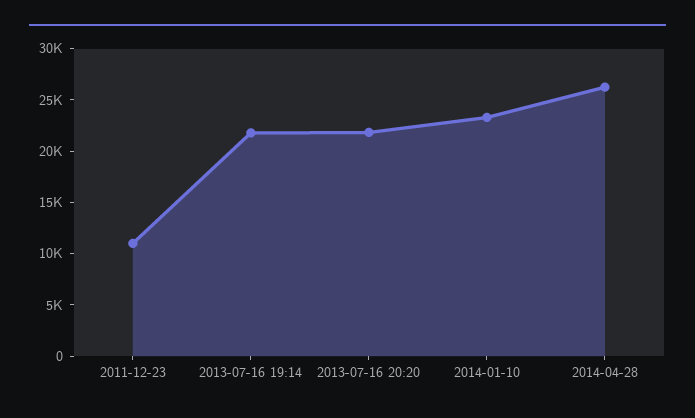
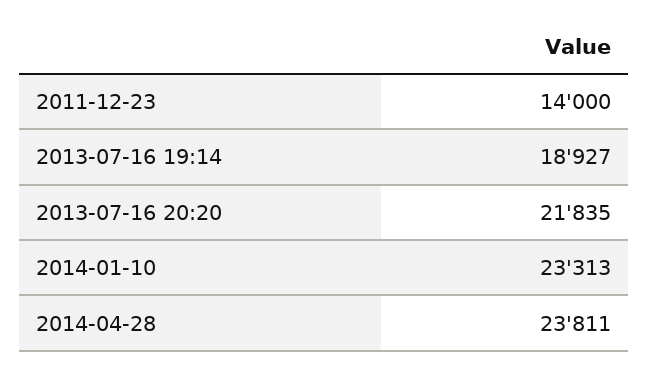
2011-12-23: 11000 -> 14000
2013-07-16 19:14: 22000 -> 18927
2014-04-28: 26000 -> 23811

